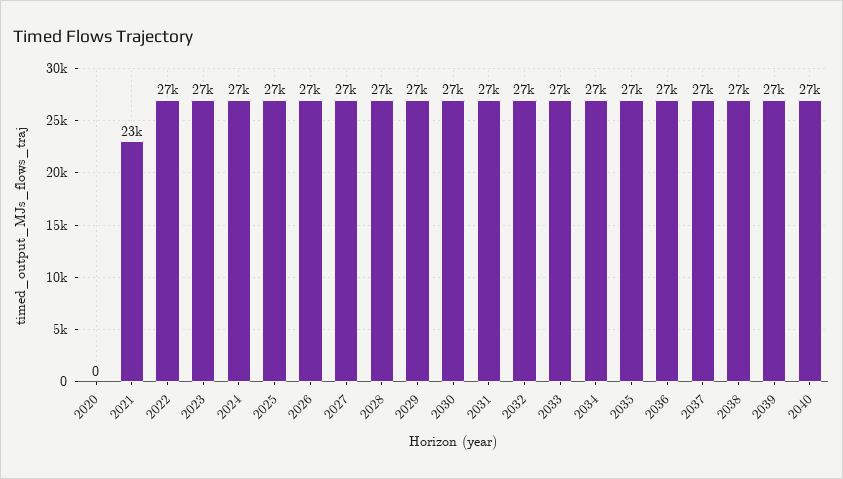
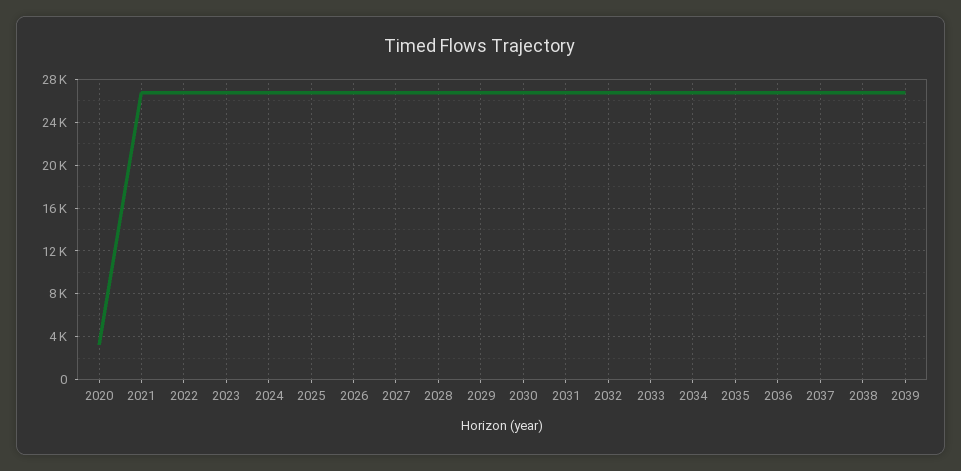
2020: 0 -> 3000
2021: 23000 -> 27000
2040: 27000 -> none

